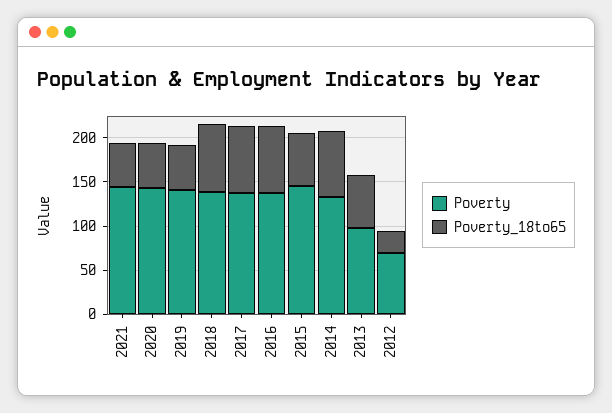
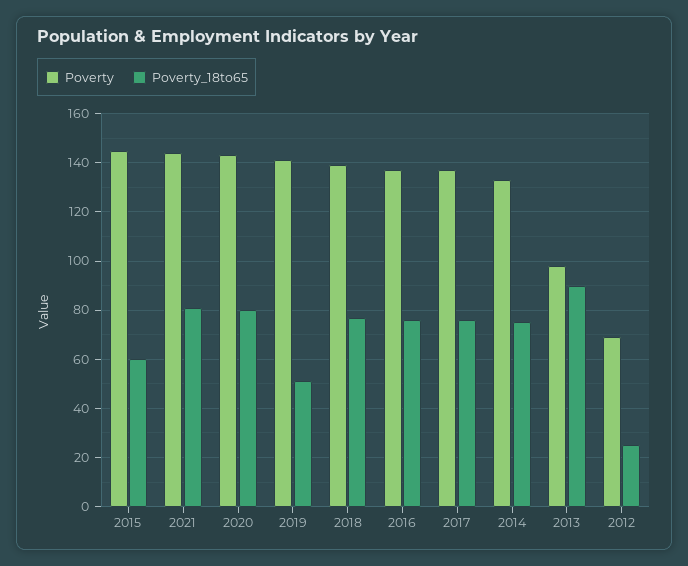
Poverty_18to65, 2021: 50 -> 80
Poverty_18to65, 2020: 50 -> 80
Poverty_18to65, 2013: 60 -> 90

